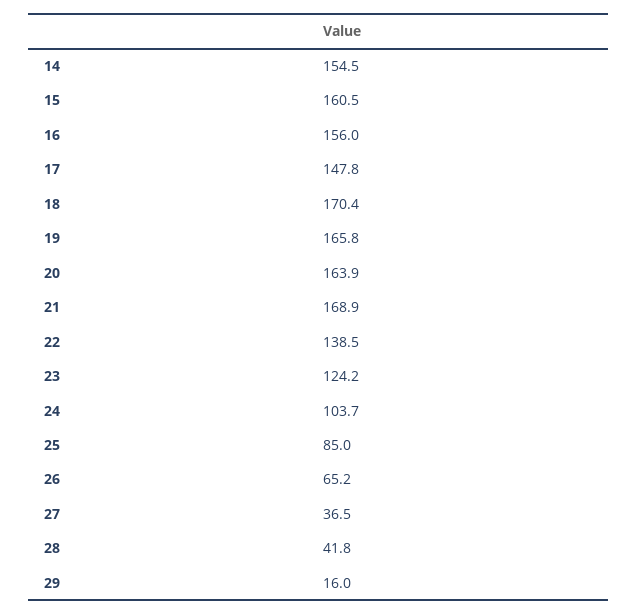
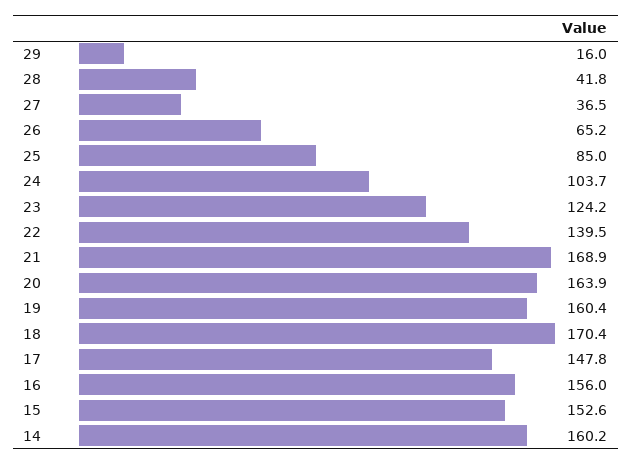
14: 154.5 -> 160.2
15: 160.5 -> 152.6
19: 165.8 -> 160.4
22: 138.5 -> 139.5

